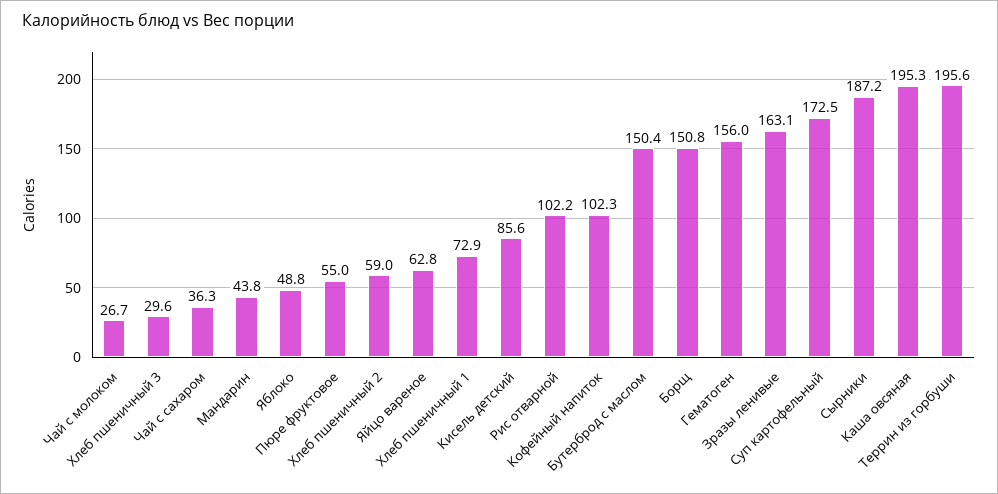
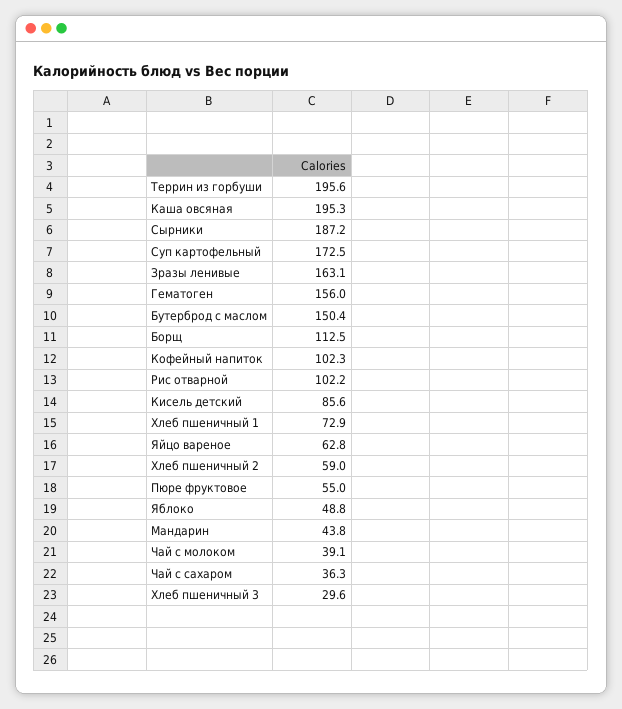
Чай с молоком: 26.7 -> 39.1
Борщ: 150.8 -> 112.5

